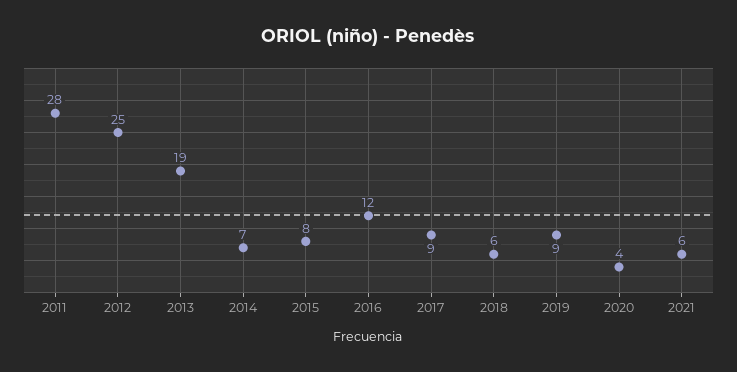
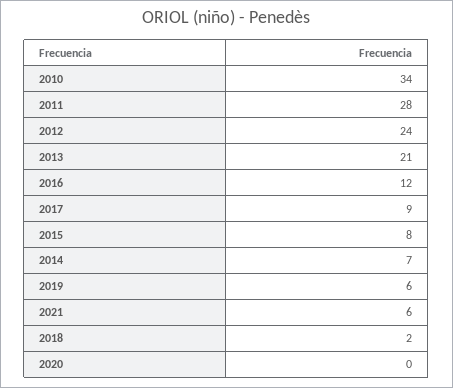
2012: 25 -> 24
2013: 19 -> 21
2018: 6 -> 2
2019: 9 -> 6
2020: 4 -> 0
2010: none -> 34

